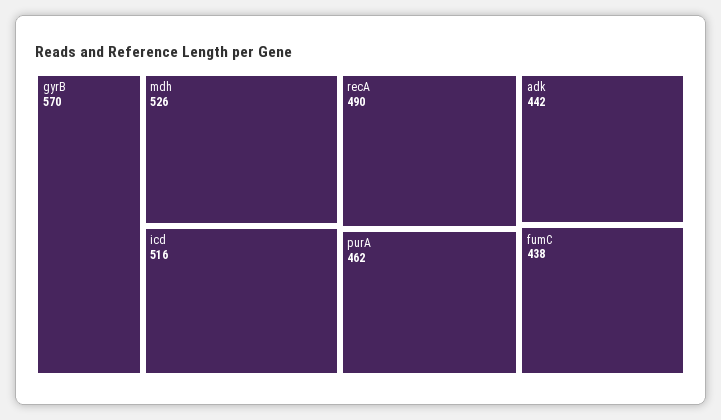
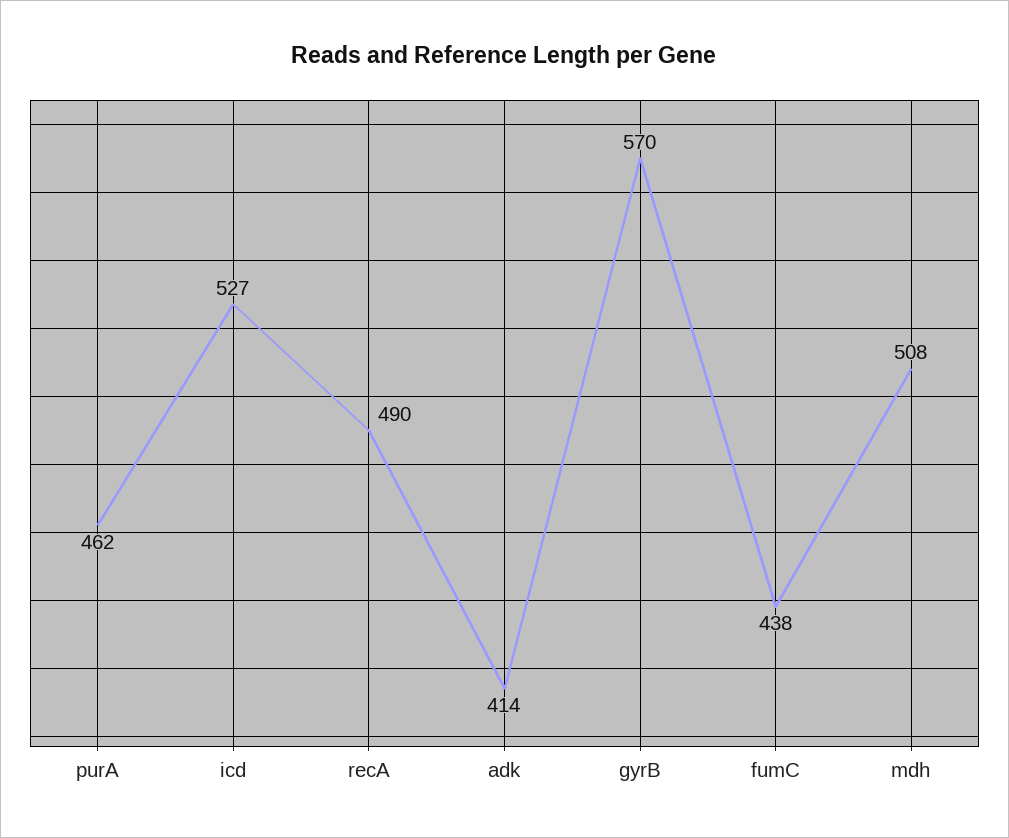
mdh: 526 -> 508
icd: 516 -> 527
adk: 442 -> 414

